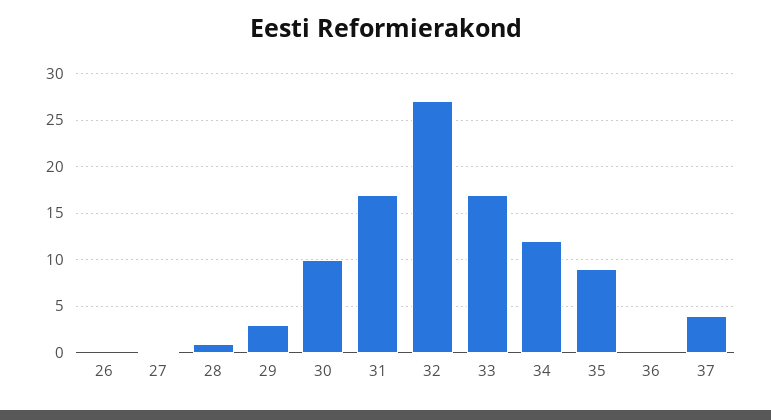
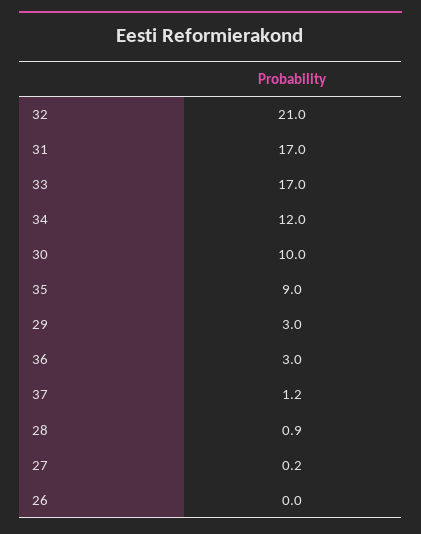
32: 27 -> 21
36: 0 -> 3
37: 4 -> 1.2

